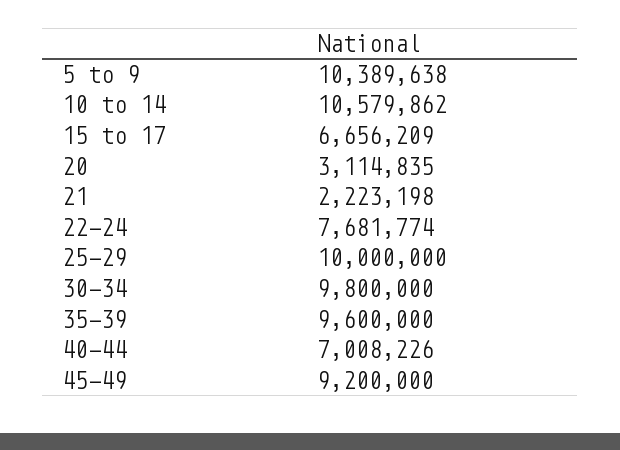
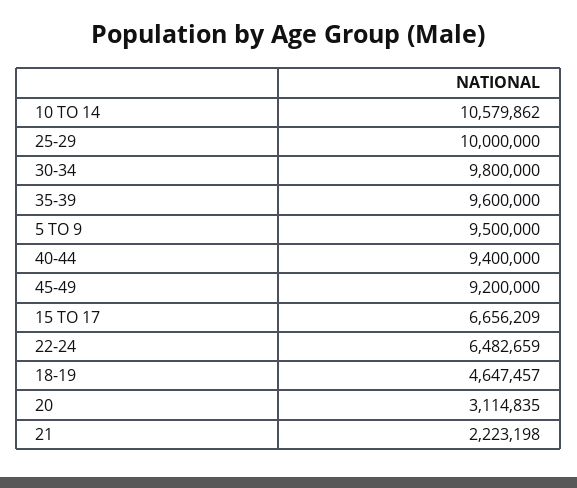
5 to 9: 10389638 -> 9500000
22-24: 7681774 -> 6482659
40-44: 7008226 -> 9400000
18-19: none -> 4647457

